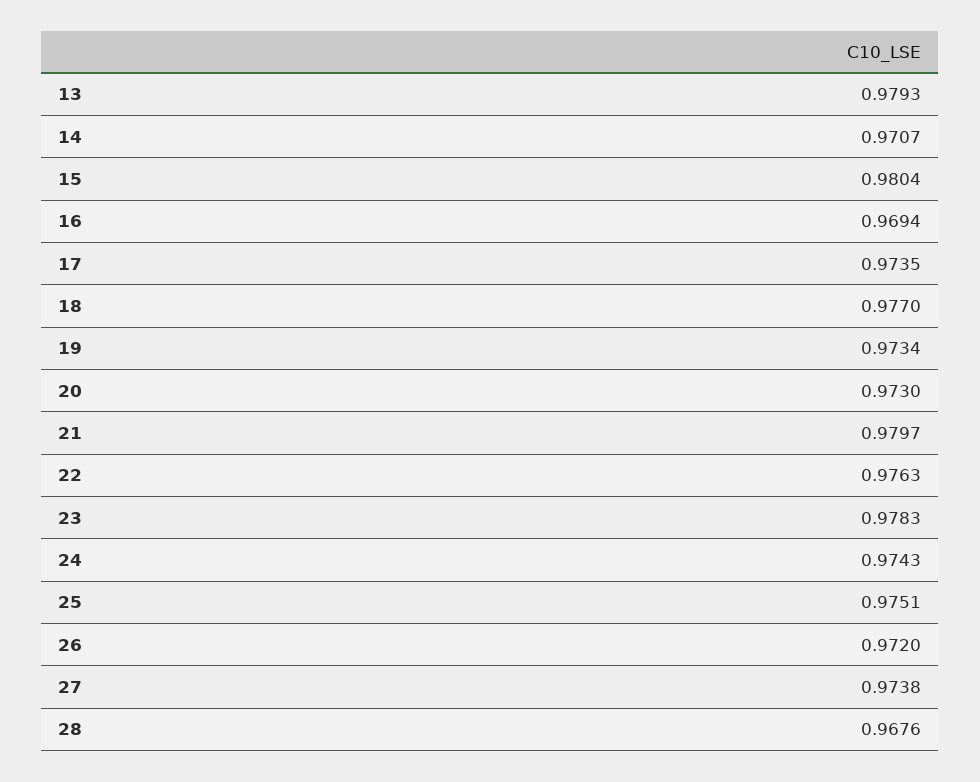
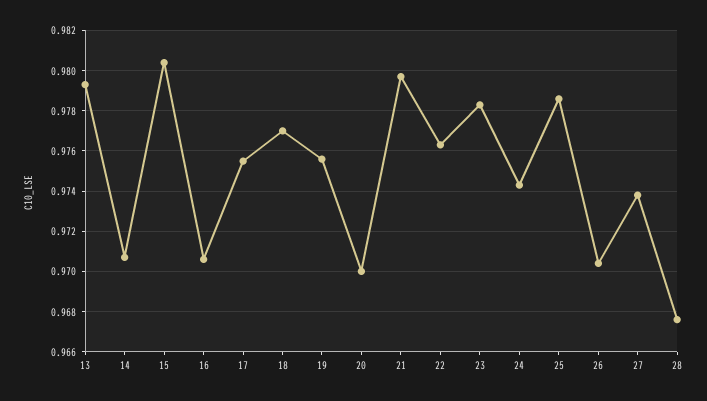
16: 0.9694 -> 0.9705
17: 0.9735 -> 0.9755
19: 0.9734 -> 0.9755
20: 0.973 -> 0.97
25: 0.9751 -> 0.9785
26: 0.972 -> 0.9705

